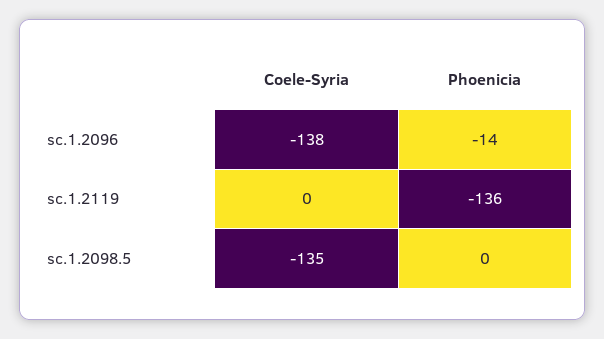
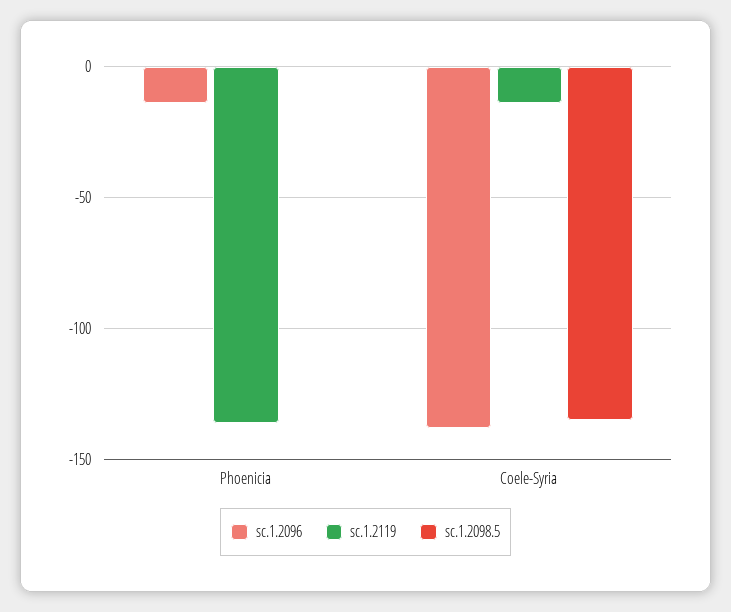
sc.1.2119, Coele-Syria: 0 -> -15

